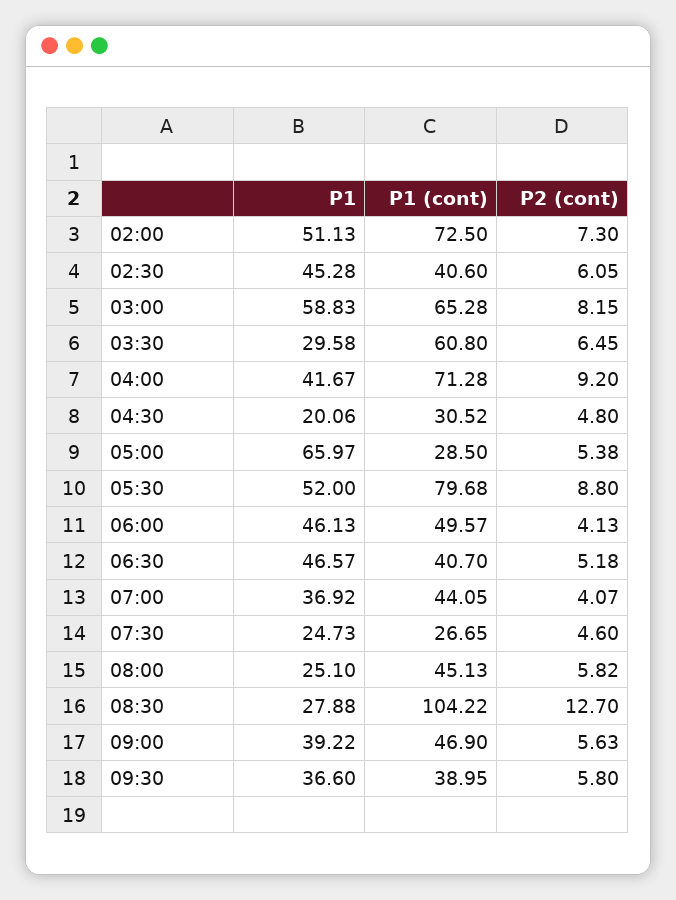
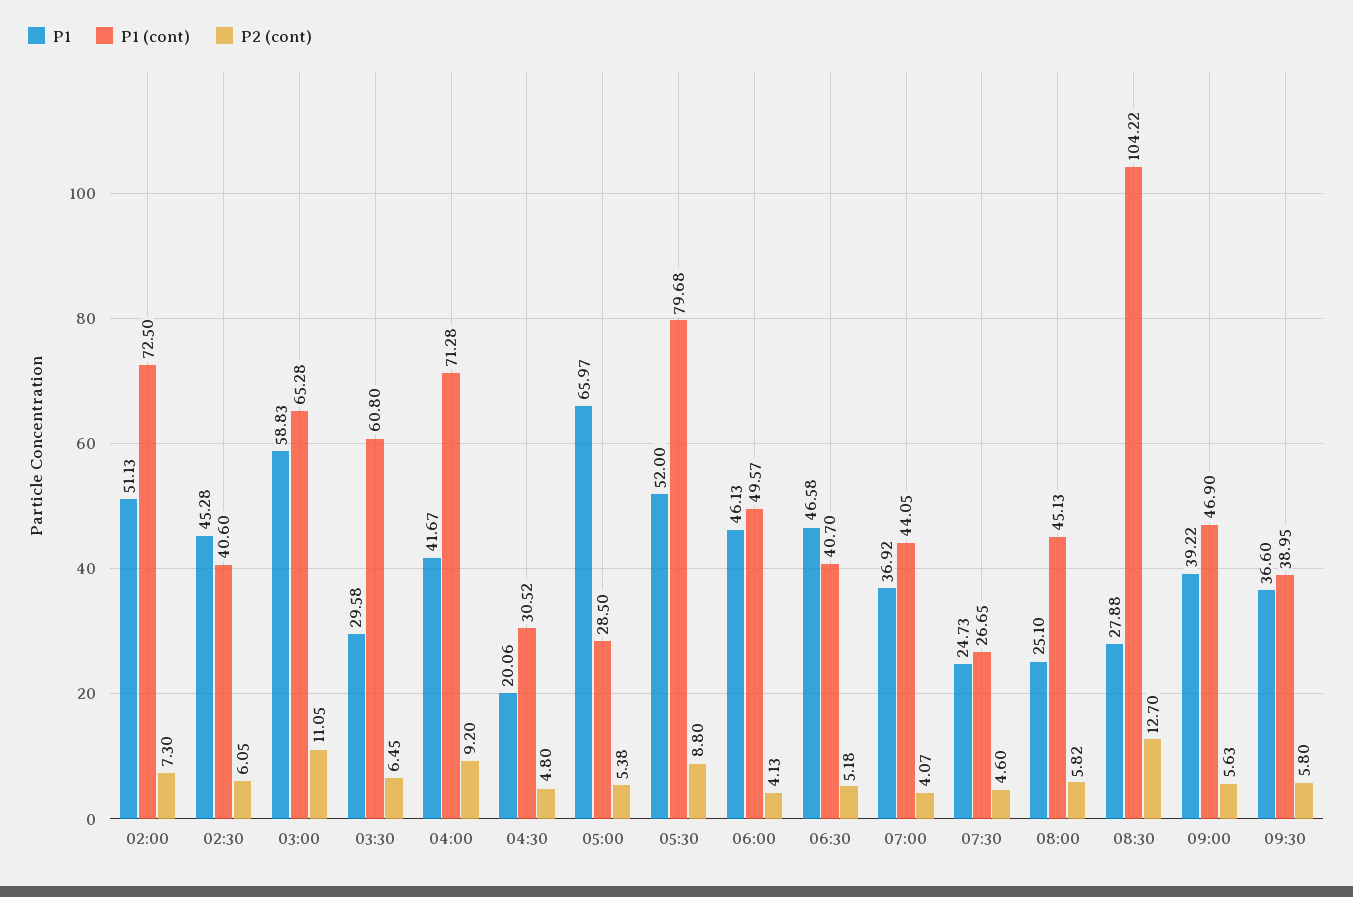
P2 (cont), 03:00: 8.15 -> 11.05
P1, 06:30: 46.57 -> 46.58

